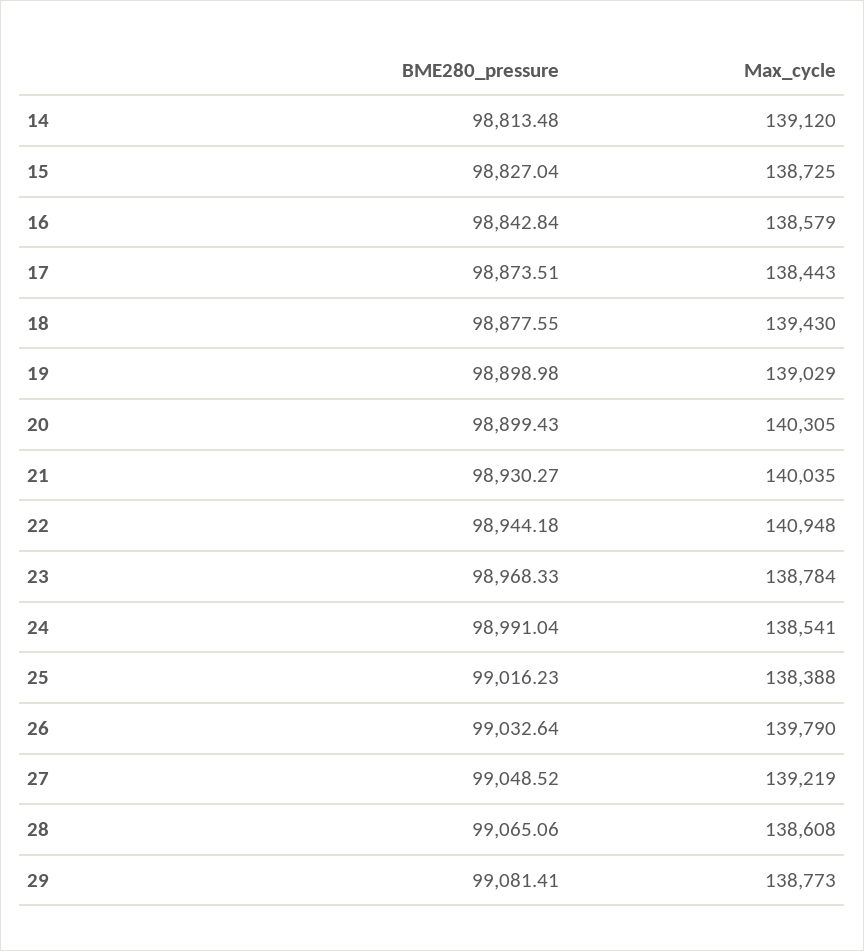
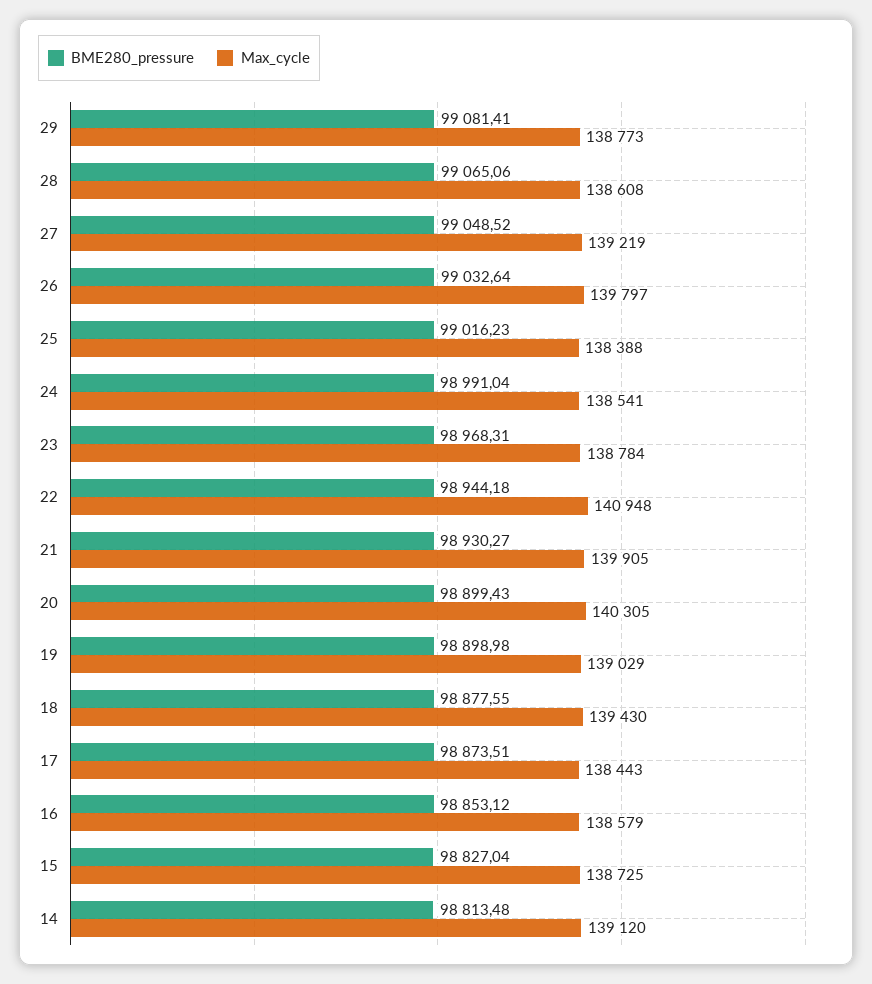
BME280_pressure, 16: 98842.84 -> 98853.12
Max_cycle, 21: 140035 -> 139905
BME280_pressure, 23: 98968.33 -> 98968.31
Max_cycle, 26: 139790 -> 139797

